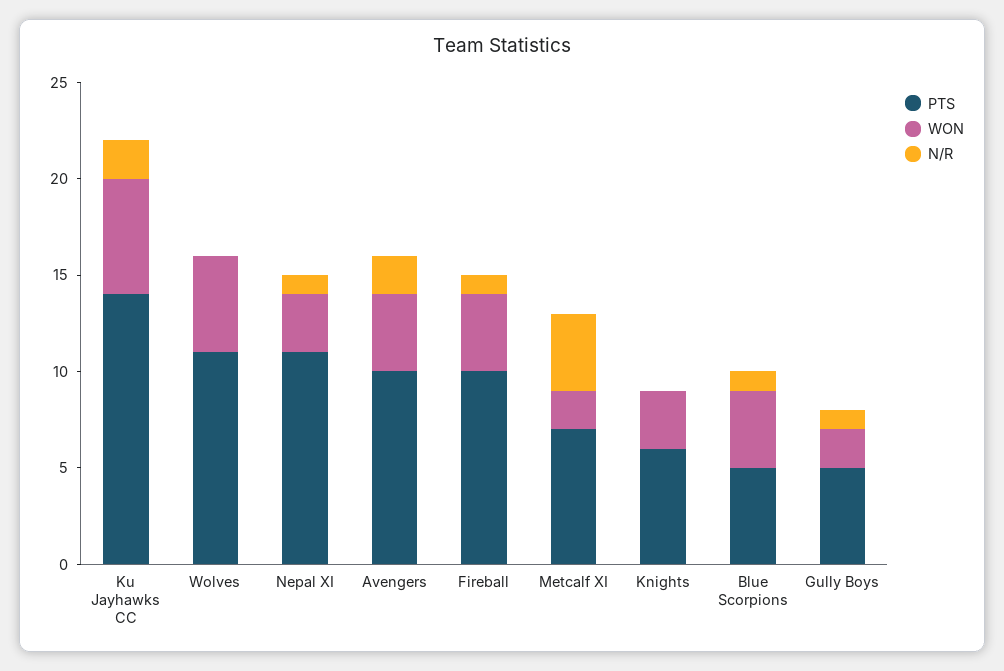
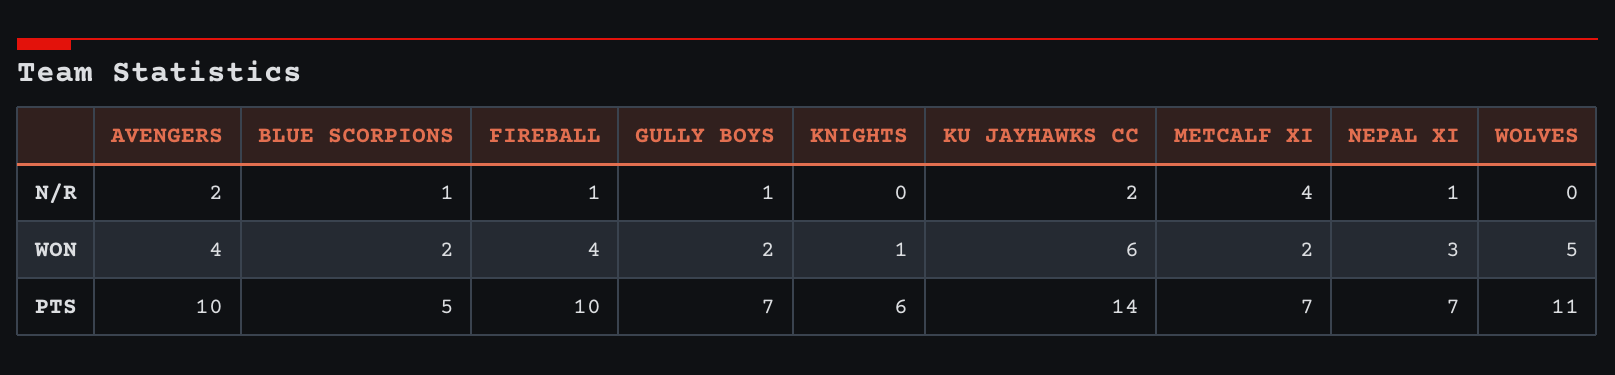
PTS, Nepal XI: 11 -> 7
WON, Knights: 3 -> 1
WON, Blue Scorpions: 4 -> 2
PTS, Gully Boys: 5 -> 7

